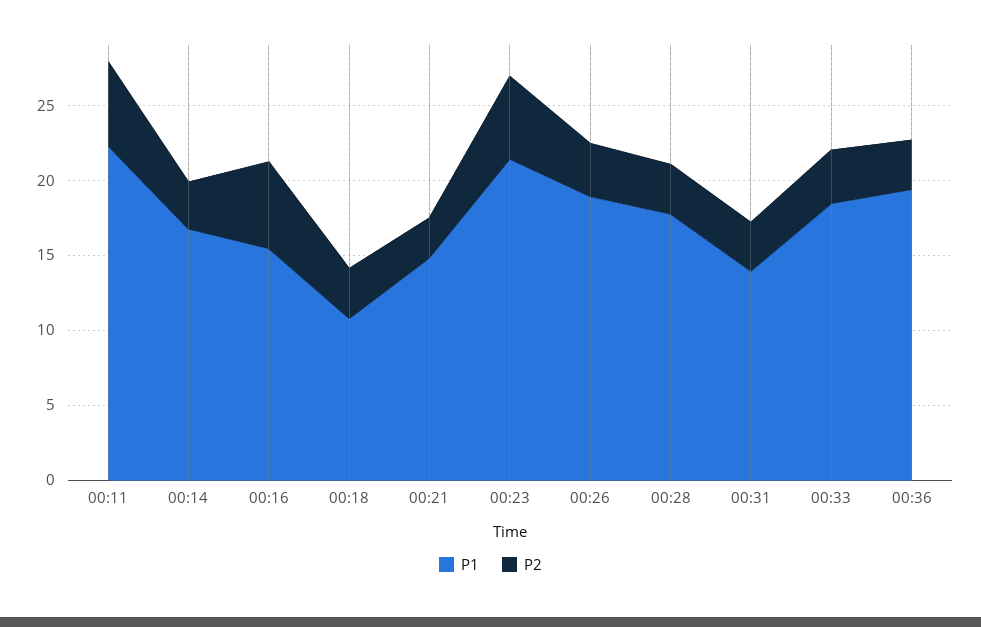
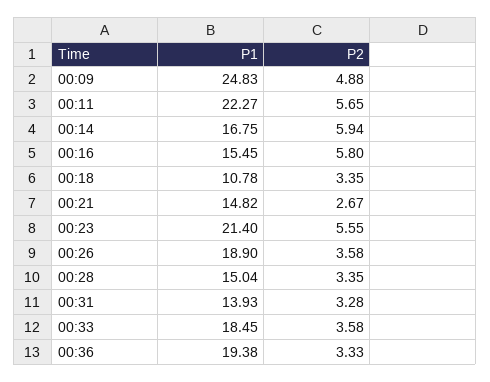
P2, 00:14: 3 -> 5.94
P1, 00:28: 18 -> 15.04
P1, 00:09: none -> 24.83
P2, 00:09: none -> 4.88

